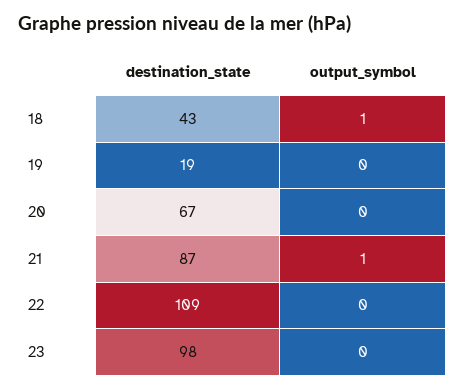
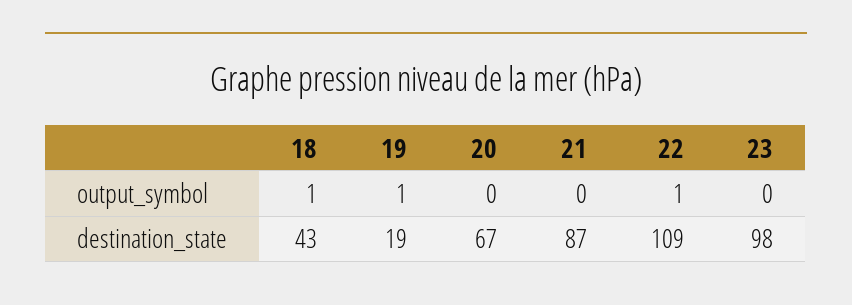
output_symbol, 19: 0 -> 1
output_symbol, 21: 1 -> 0
output_symbol, 22: 0 -> 1

